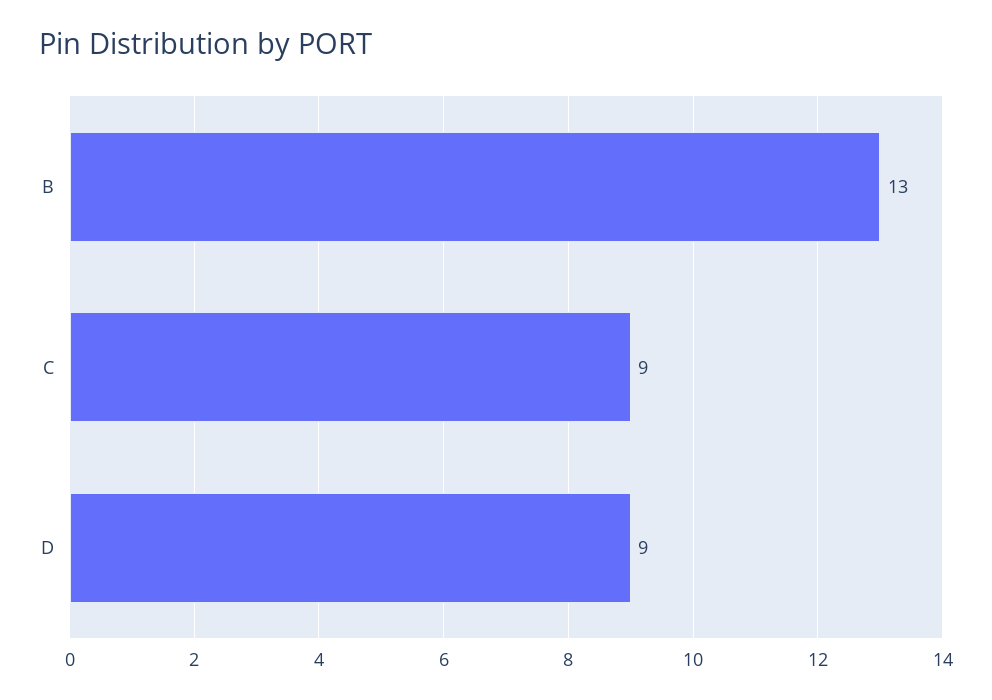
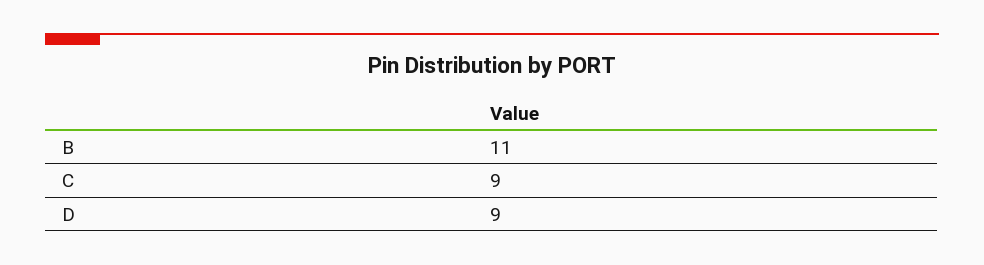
B: 13 -> 11

